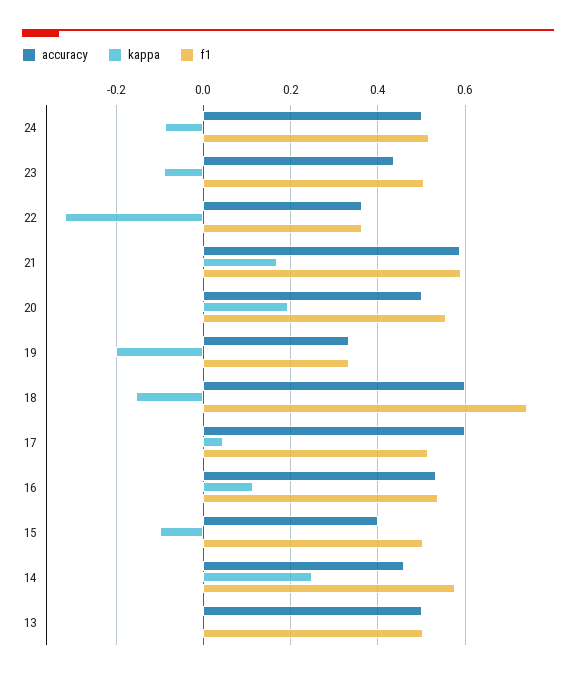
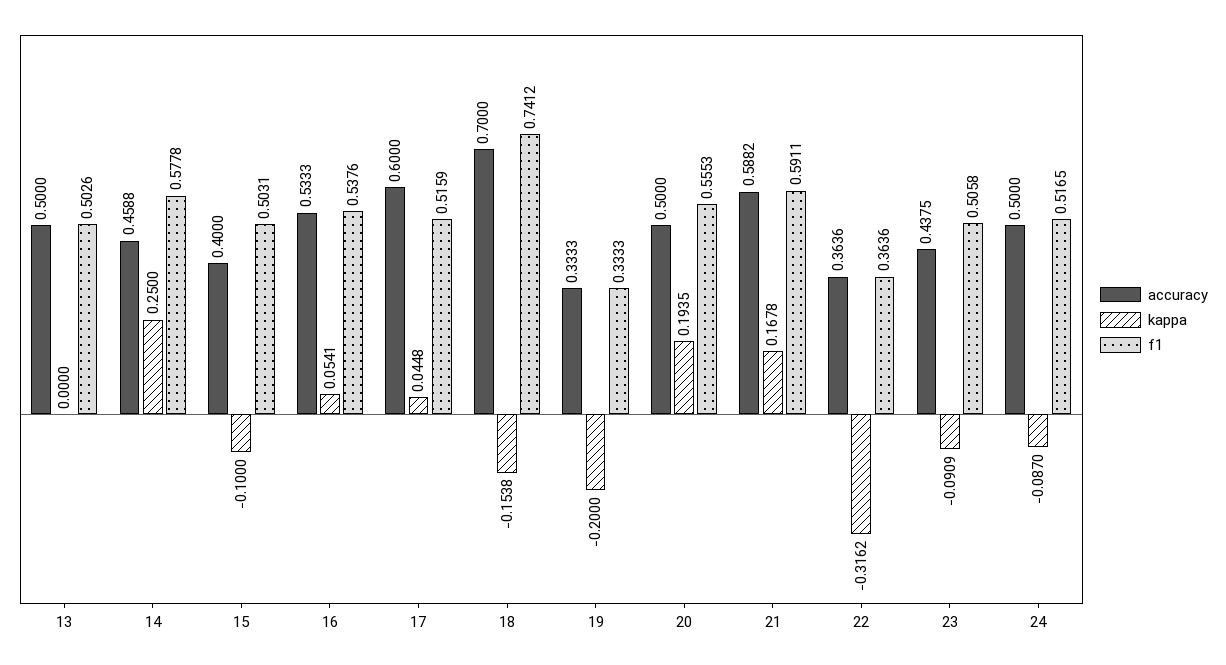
accuracy, 18: 0.6 -> 0.7
kappa, 16: 0.12 -> 0.0541

